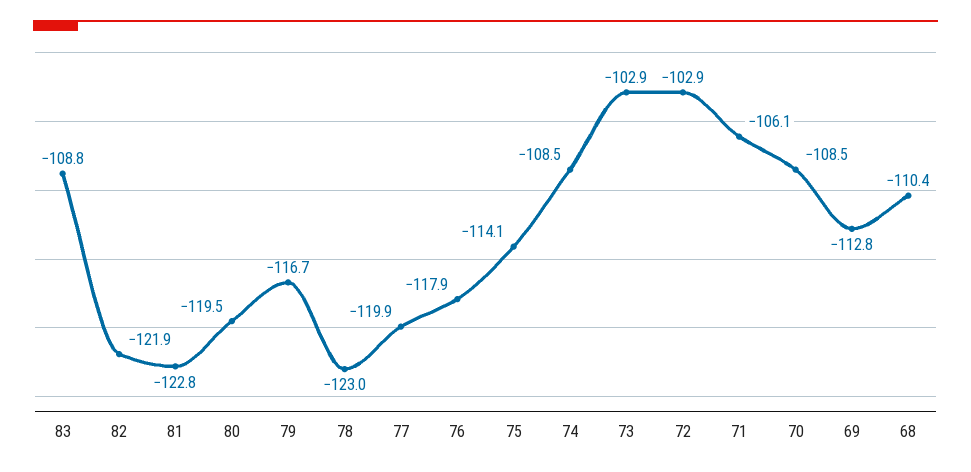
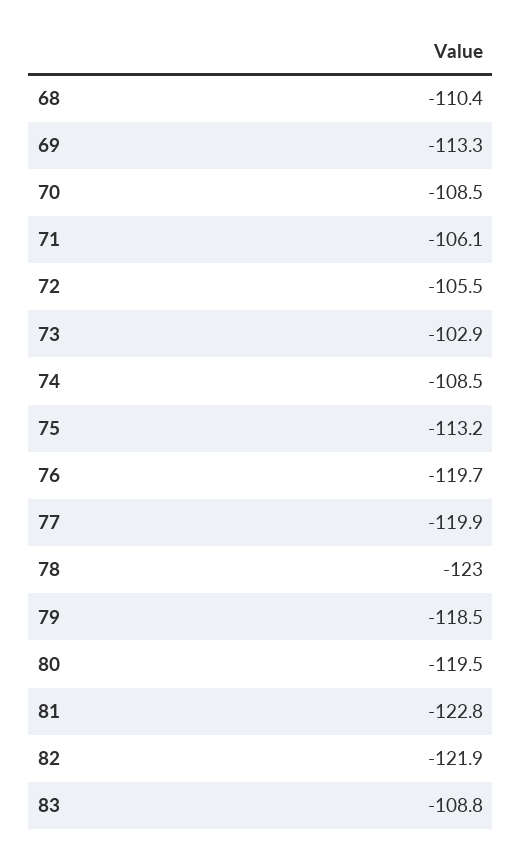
79: -116.7 -> -118.5
76: -117.9 -> -119.7
75: -114.1 -> -113.2
72: -102.9 -> -105.5
69: -112.8 -> -113.3

